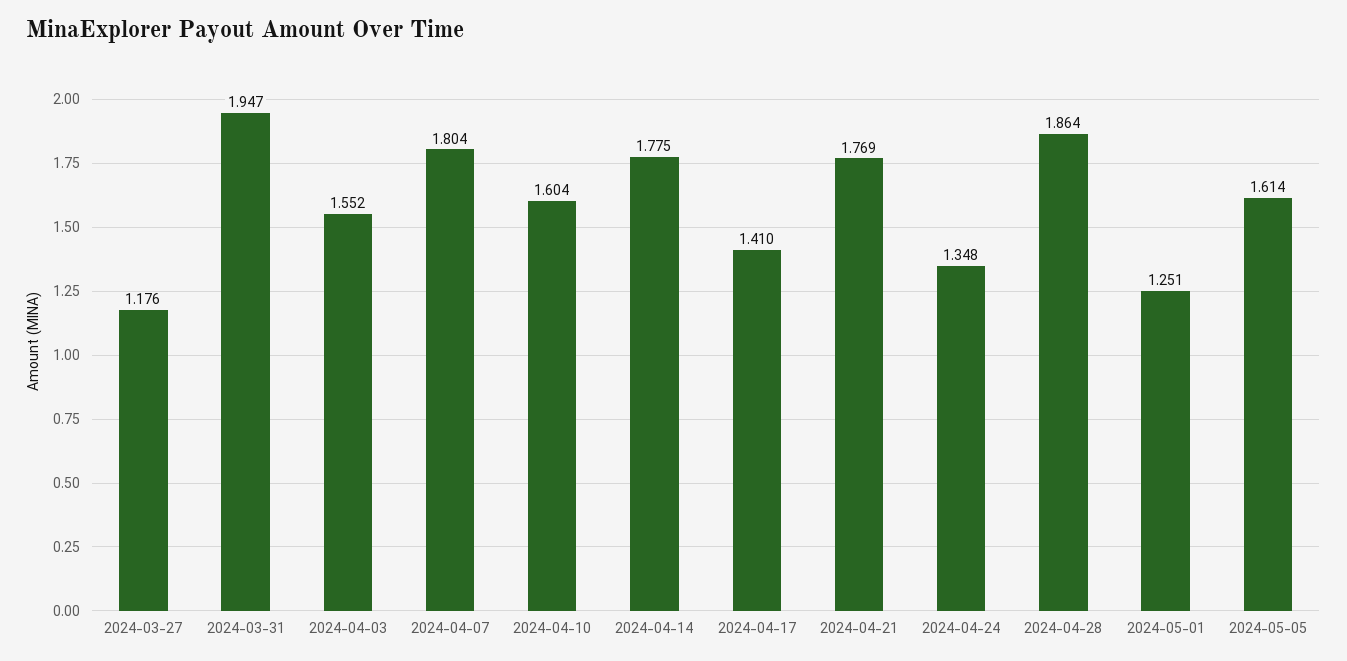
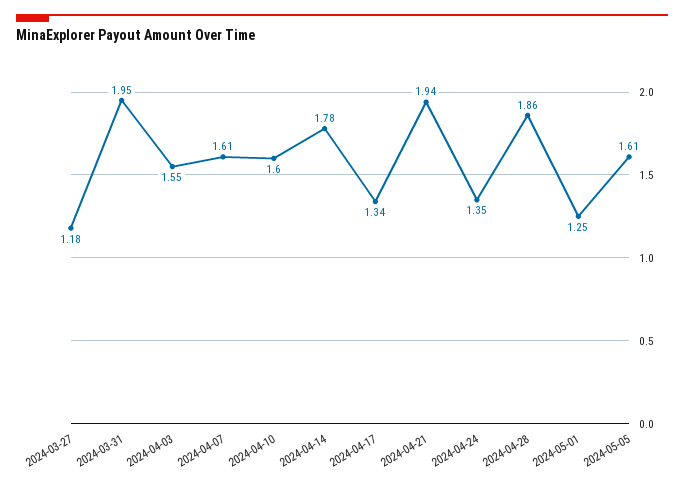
2024-04-07: 1.804 -> 1.61
2024-04-17: 1.41 -> 1.34
2024-04-21: 1.769 -> 1.94

